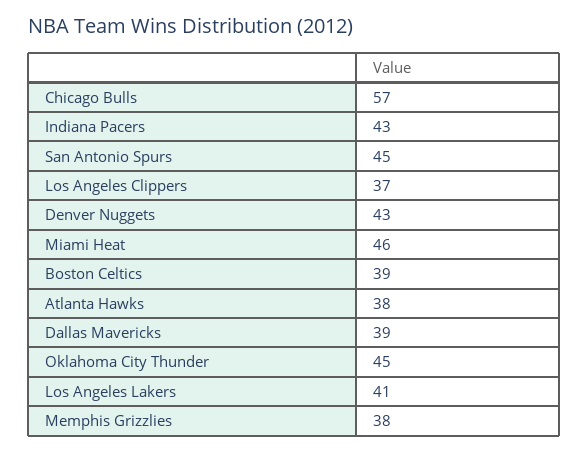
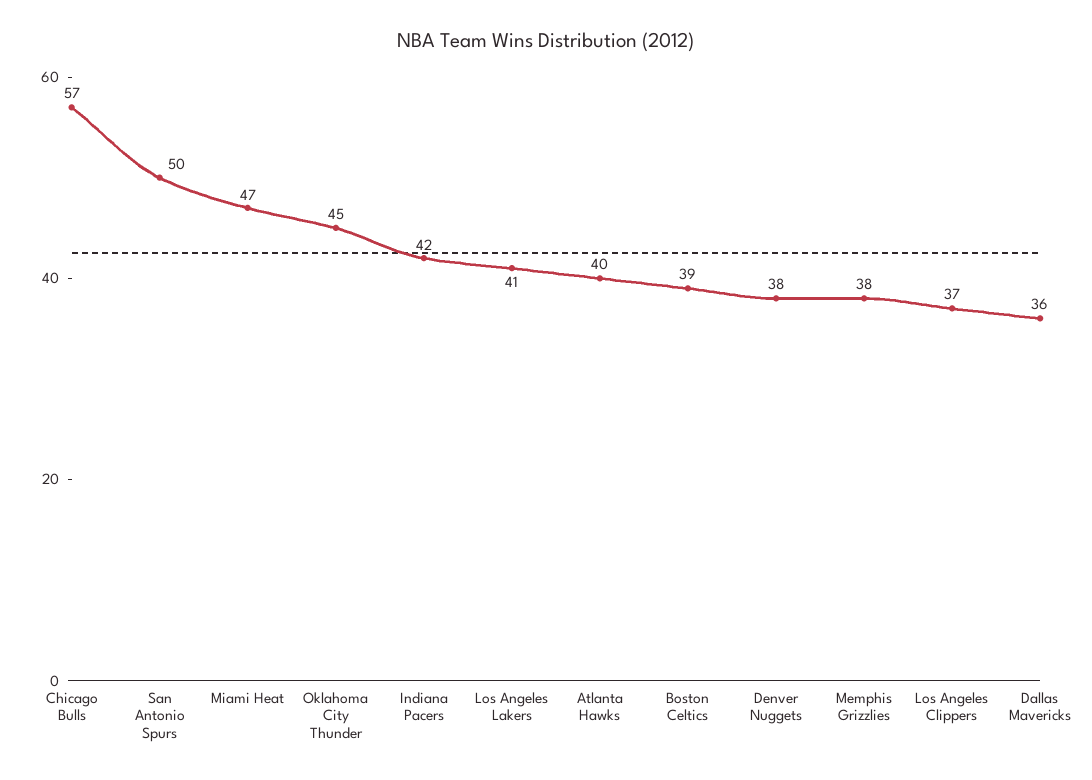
Indiana Pacers: 43 -> 42
San Antonio Spurs: 45 -> 50
Denver Nuggets: 43 -> 38
Miami Heat: 46 -> 47
Atlanta Hawks: 38 -> 40
Dallas Mavericks: 39 -> 36

